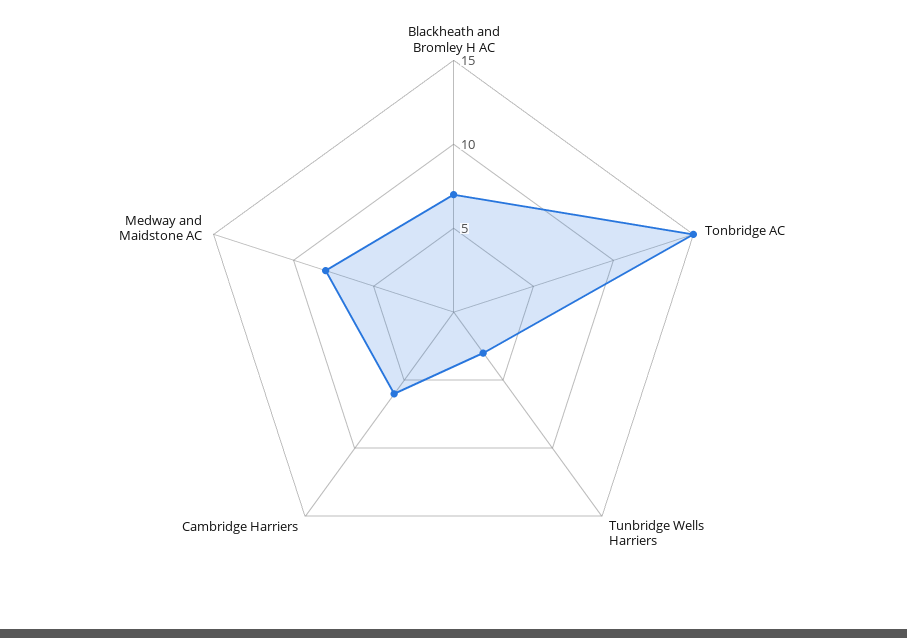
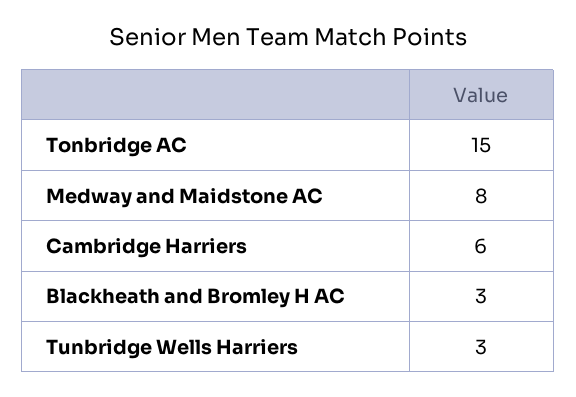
Blackheath and Bromley H AC: 7 -> 3

